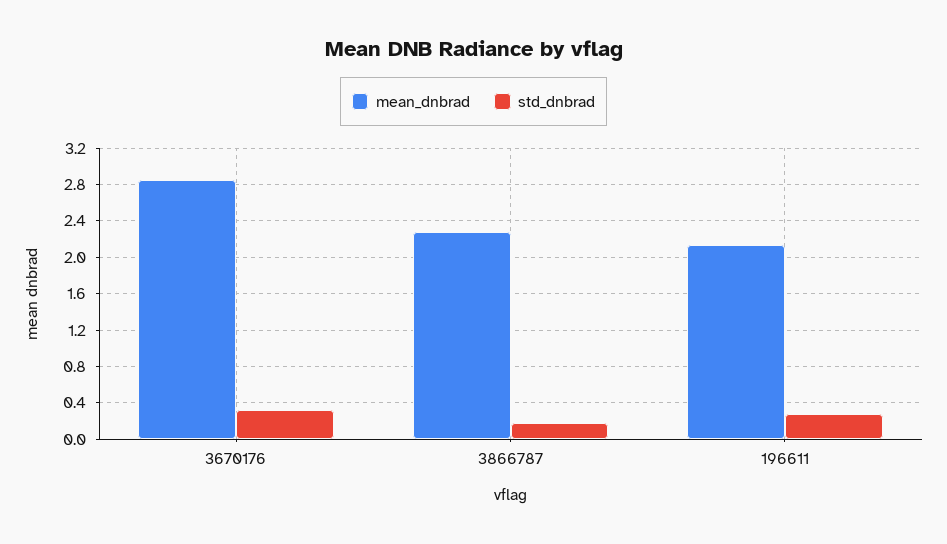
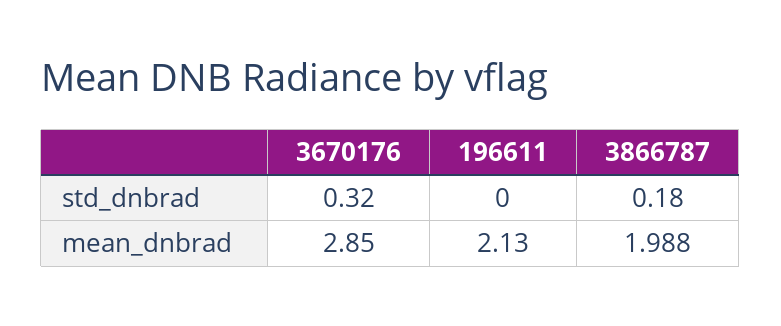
mean_dnbrad, 3866787: 2.3 -> 1.988
std_dnbrad, 196611: 0.3 -> 0

